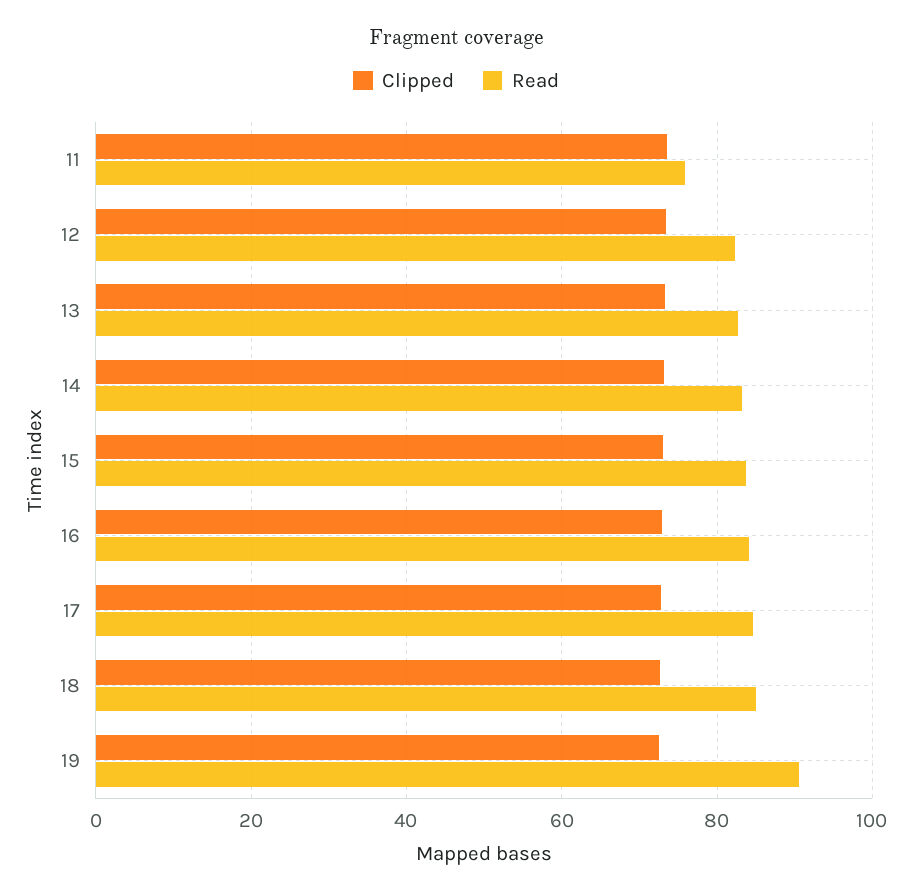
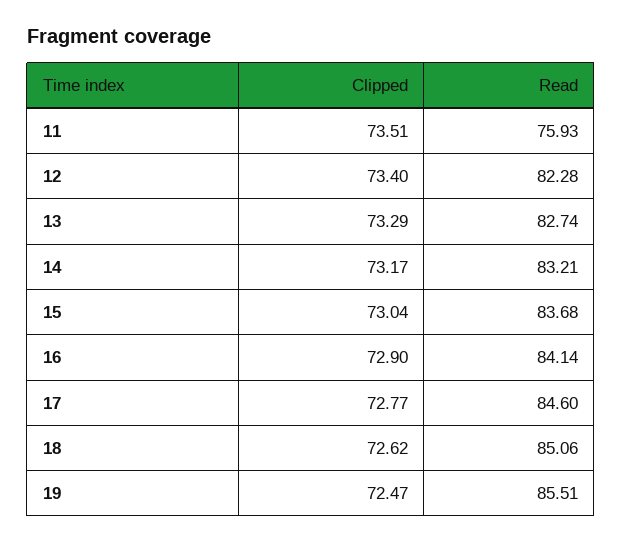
Read, 19: 90 -> 85.51

